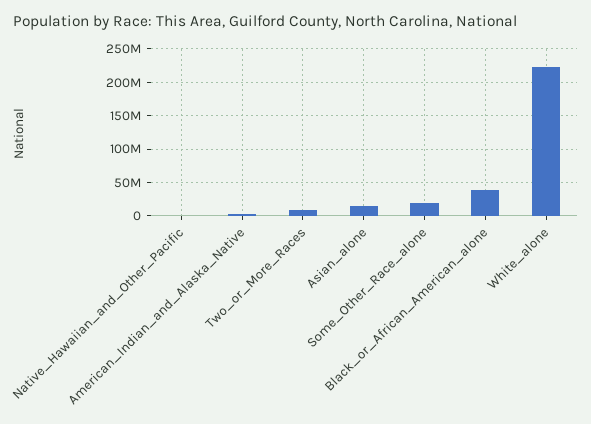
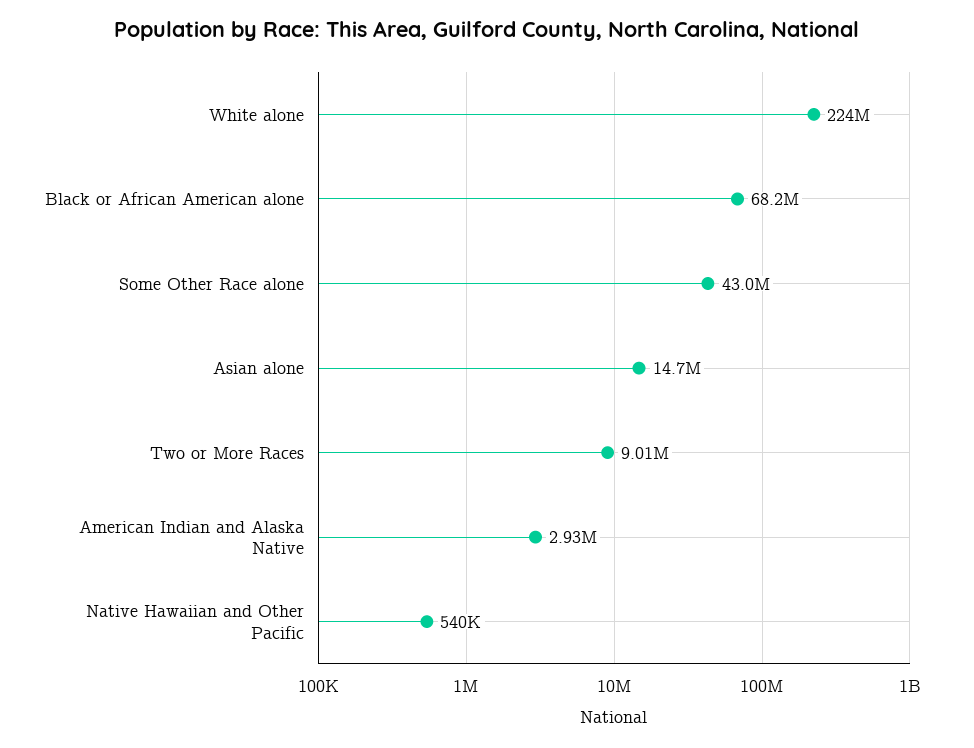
Some_Other_Race_alone: 20000000 -> 43000000
Black_or_African_American_alone: 40000000 -> 68200000

